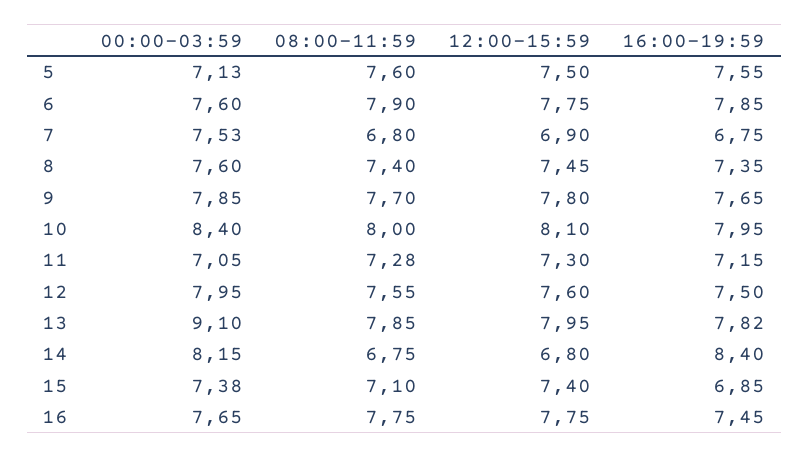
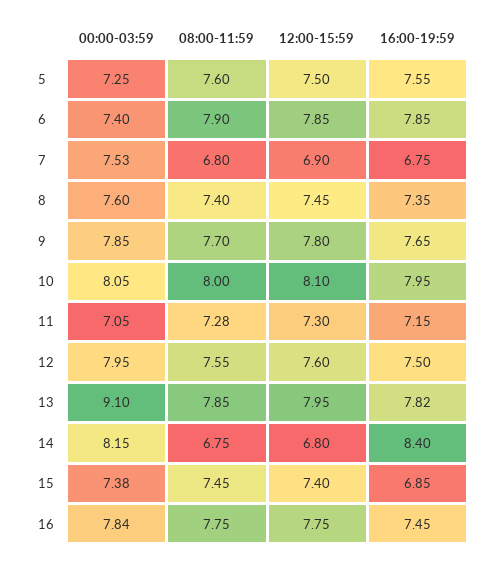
00:00-03:59, 5: 7.13 -> 7.25
00:00-03:59, 6: 7.6 -> 7.4
12:00-15:59, 6: 7.75 -> 7.85
00:00-03:59, 10: 8.4 -> 8.05
08:00-11:59, 15: 7.1 -> 7.45
00:00-03:59, 16: 7.65 -> 7.84

